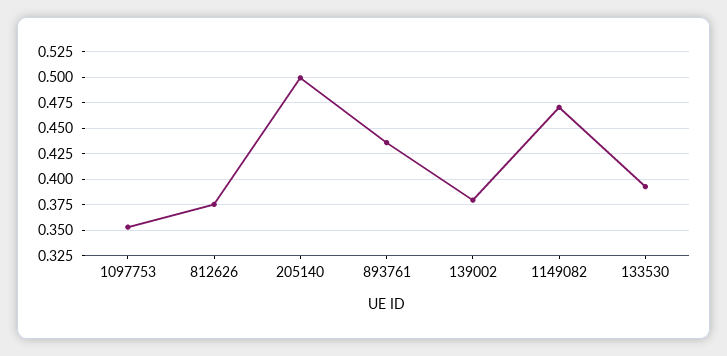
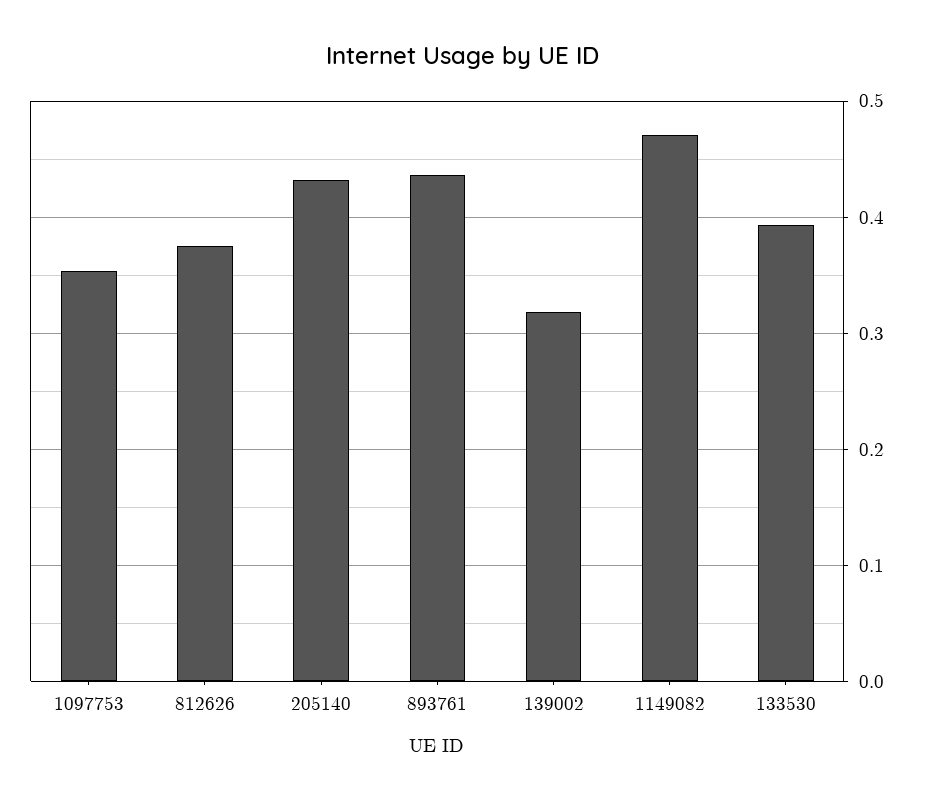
205140: 0.5 -> 0.43
139002: 0.375 -> 0.32

